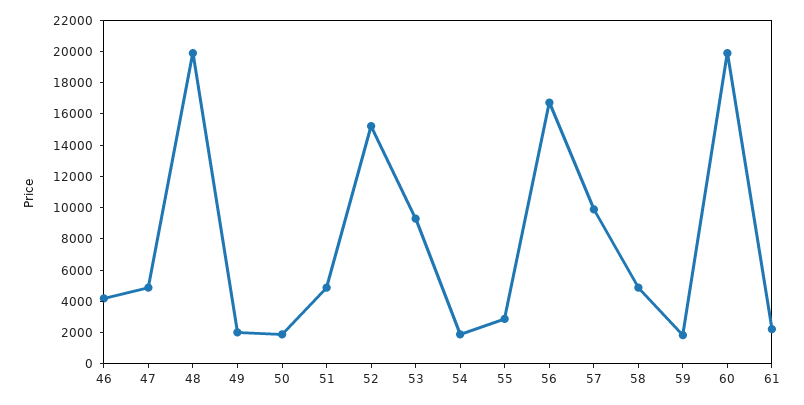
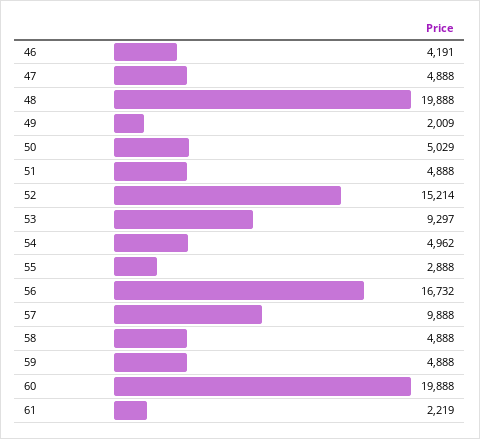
50: 2000 -> 5029
54: 2000 -> 4962
59: 2000 -> 4888

